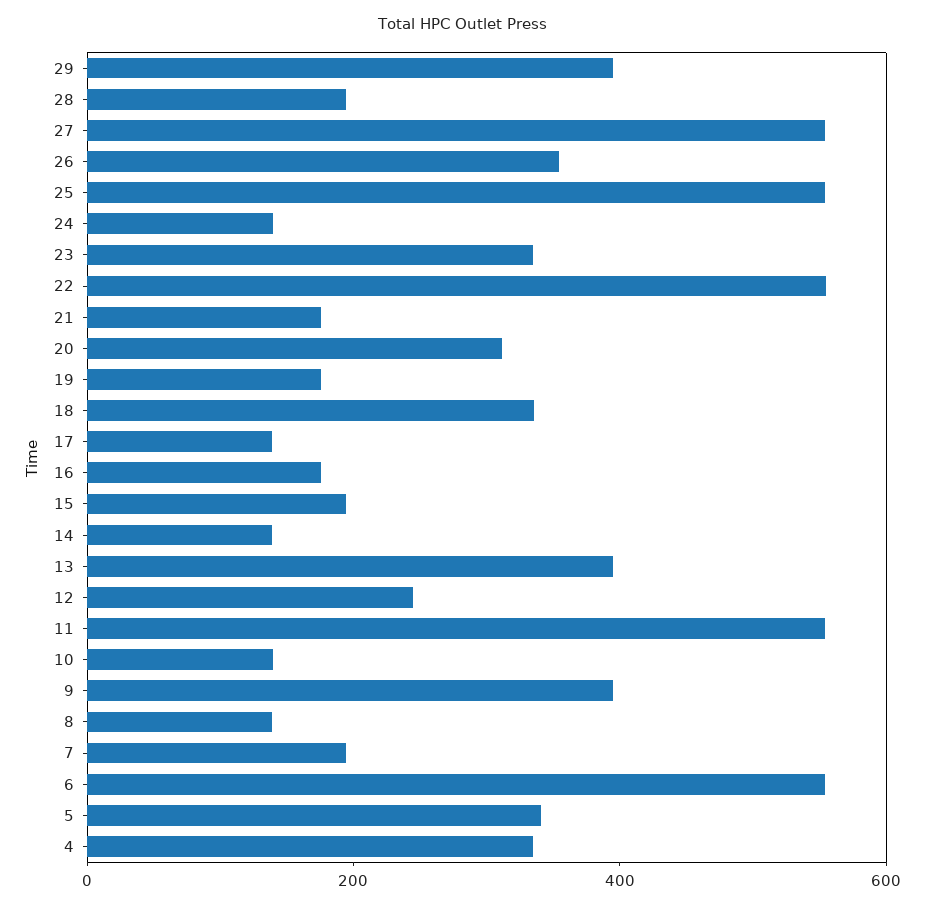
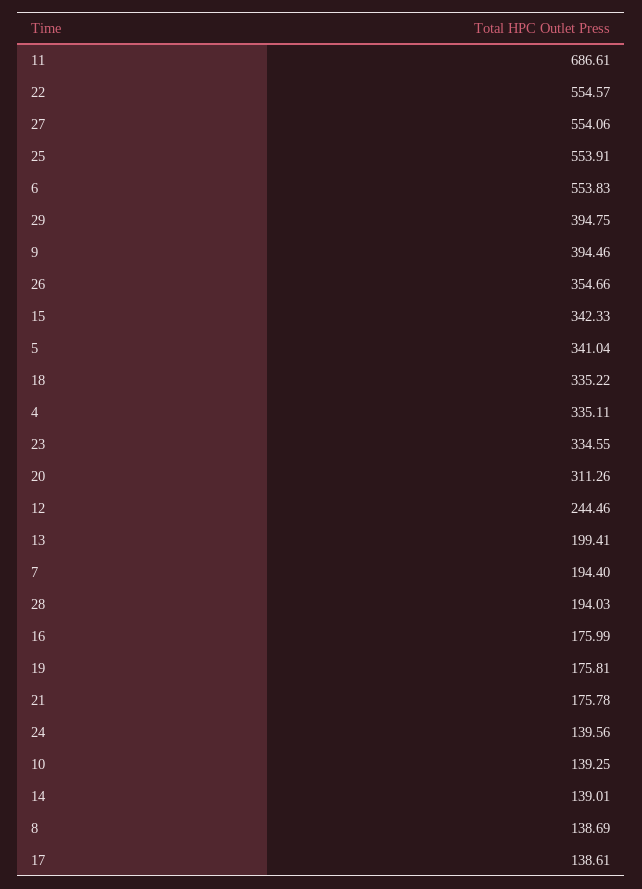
15: 200 -> 342.33
13: 400 -> 199.41
11: 550 -> 686.61

